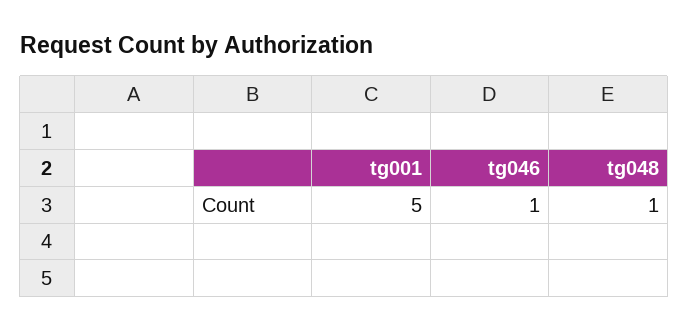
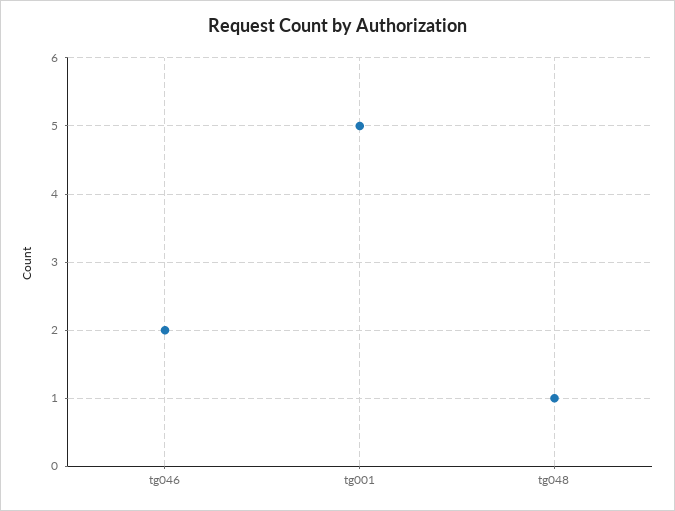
tg046: 1 -> 2

